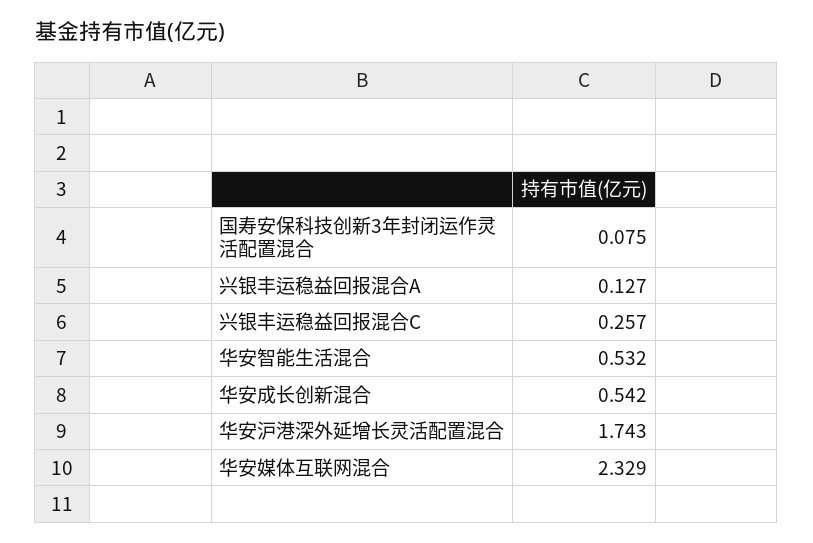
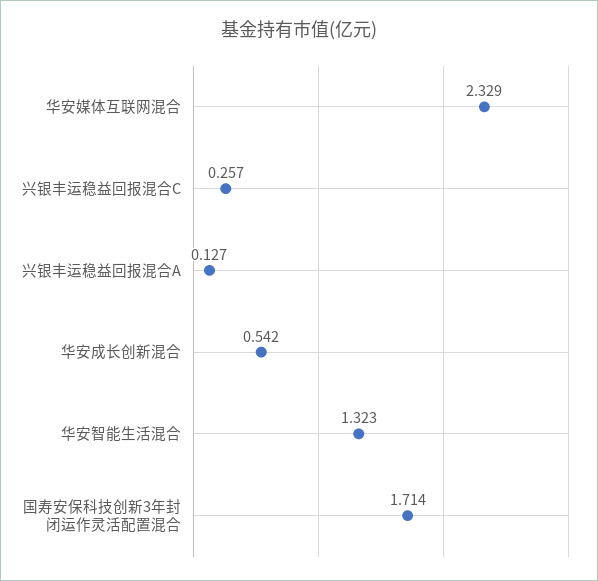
国寿安保科技创新3年封闭运作灵活配置混合: 0.075 -> 1.714
华安智能生活混合: 0.532 -> 1.323
华安沪港深外延增长灵活配置混合: 1.743 -> none

